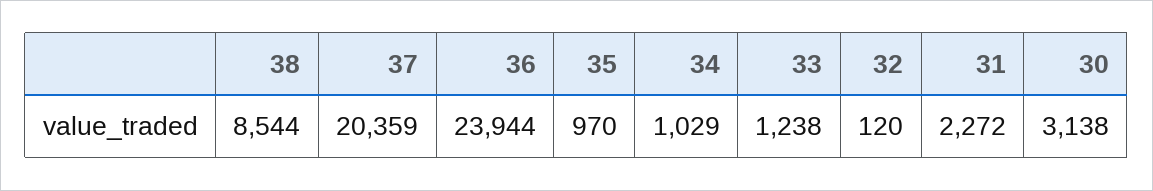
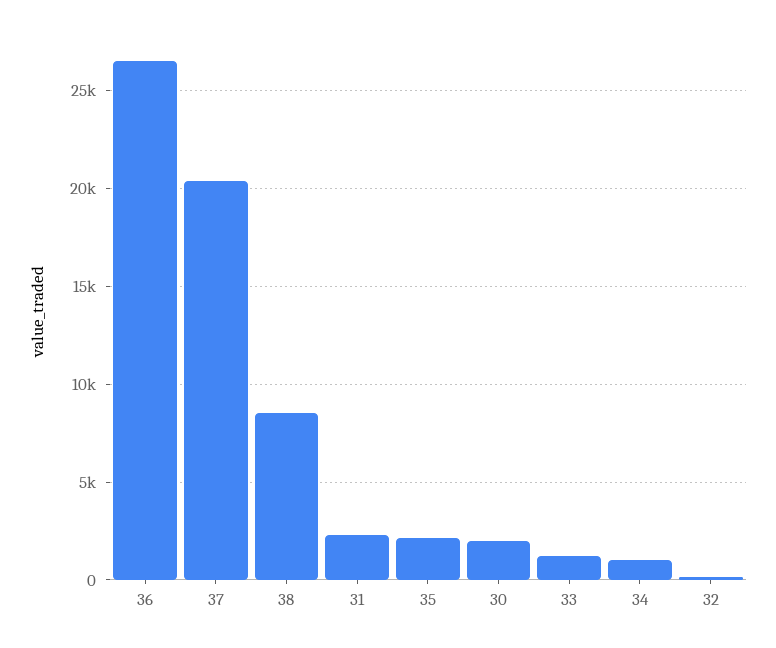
36: 23944 -> 26500
35: 970 -> 2000
30: 3138 -> 2000

